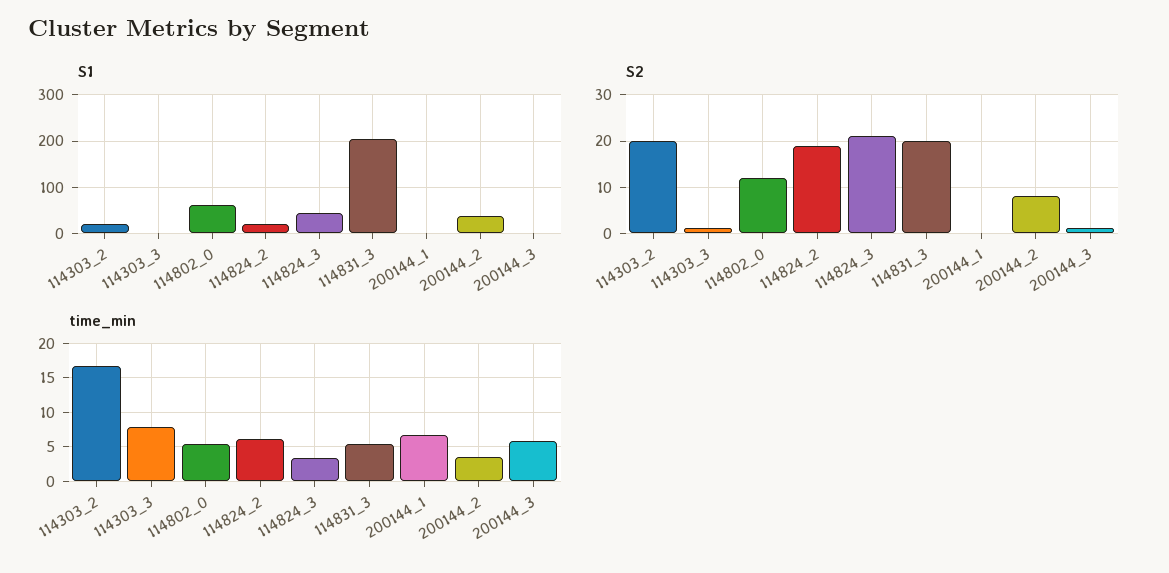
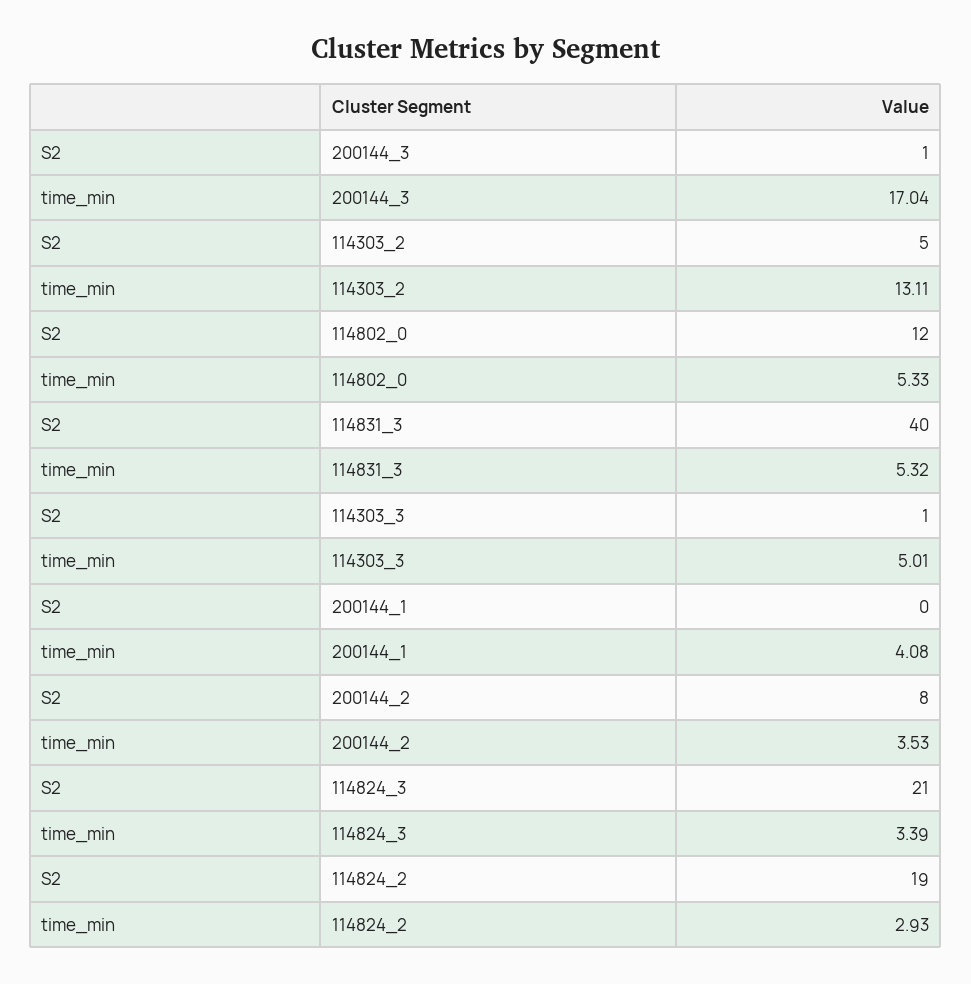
S1, 114303_2: 20 -> none
S1, 114303_3: 0 -> none
S1, 114802_0: 60 -> none
S1, 114824_2: 20 -> none
S1, 114824_3: 40 -> none
S1, 114831_3: 200 -> none
S1, 200144_1: 0 -> none
S1, 200144_2: 40 -> none
S1, 200144_3: 0 -> none
S2, 114303_2: 20 -> 5
S2, 114831_3: 20 -> 40
time_min, 114303_2: 17 -> 13.11
time_min, 114303_3: 8 -> 5.01
time_min, 114824_2: 6 -> 2.93
time_min, 200144_1: 7 -> 4.08
time_min, 200144_3: 6 -> 17.04

